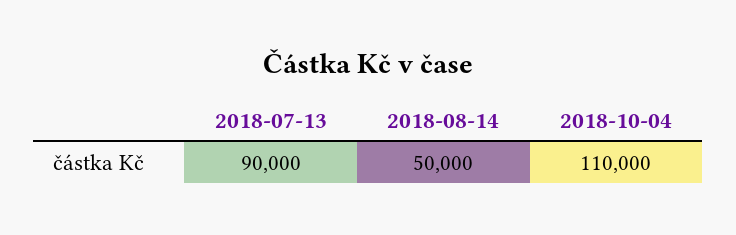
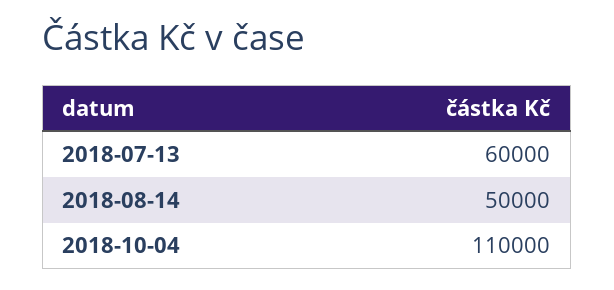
2018-07-13: 90000 -> 60000

